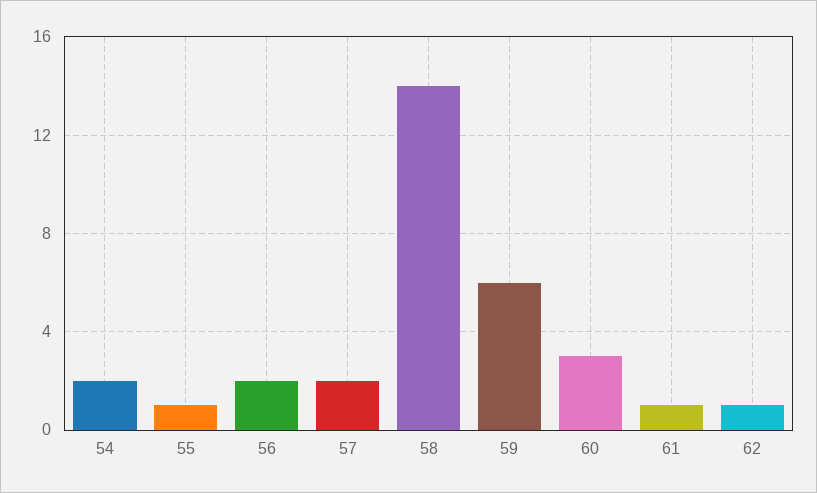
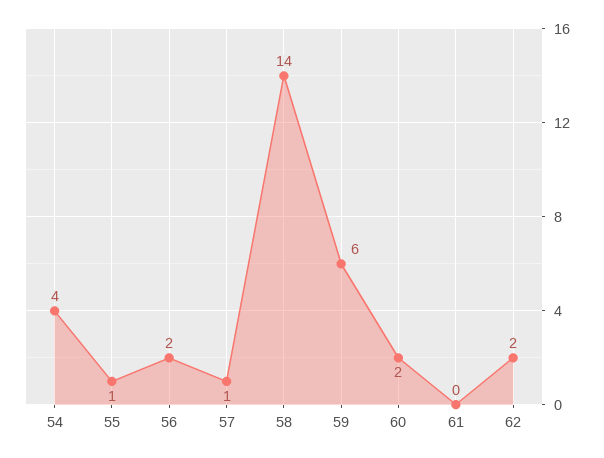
54: 2 -> 4
57: 2 -> 1
60: 3 -> 2
61: 1 -> 0
62: 1 -> 2

